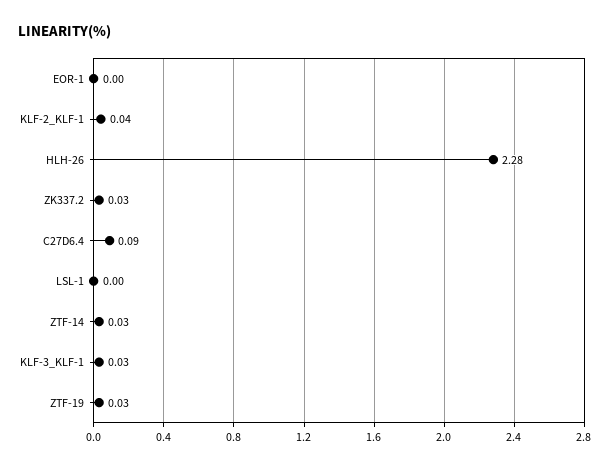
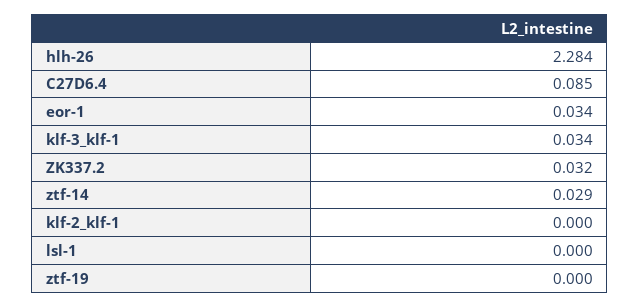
EOR-1: 0 -> 0.034
KLF-2_KLF-1: 0.04 -> 0
ZTF-19: 0.03 -> 0

